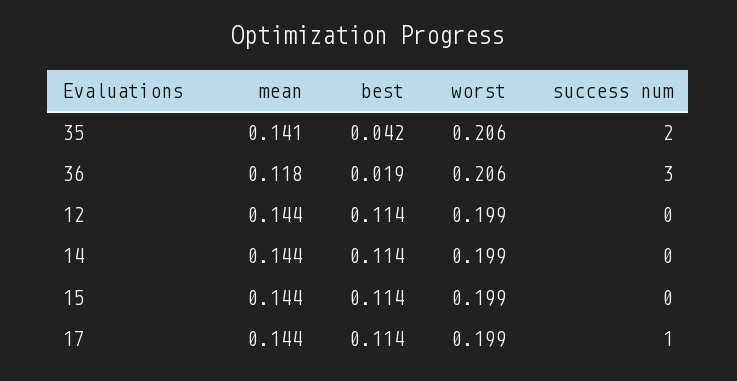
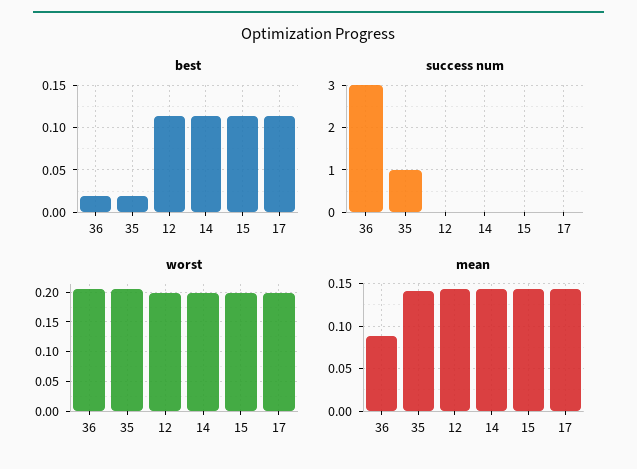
best, 35: 0.042 -> 0.02
success num, 35: 2 -> 1
mean, 36: 0.118 -> 0.09
success num, 17: 1 -> 0

